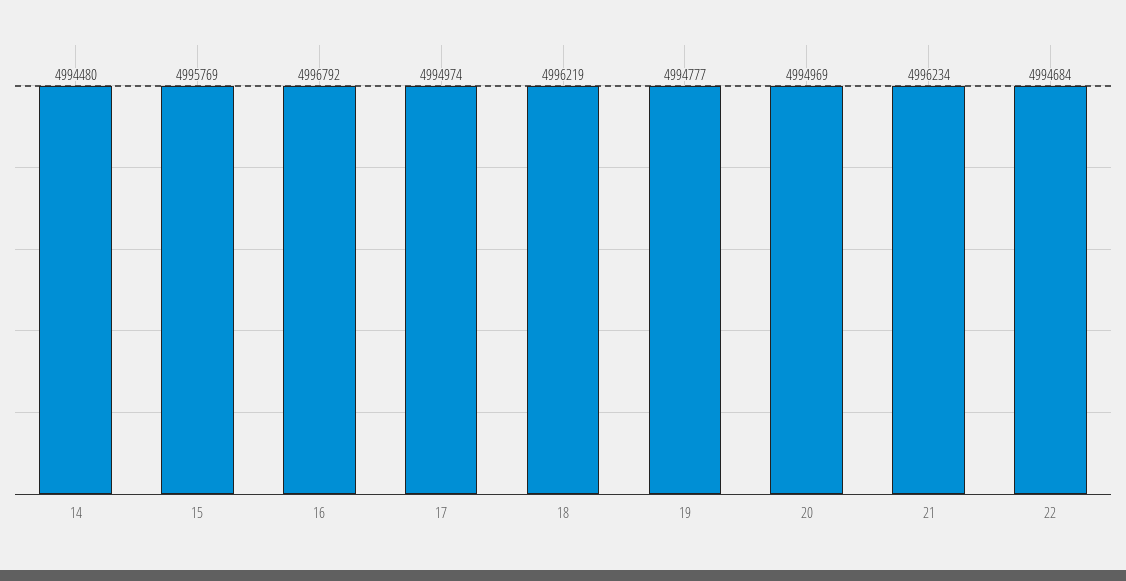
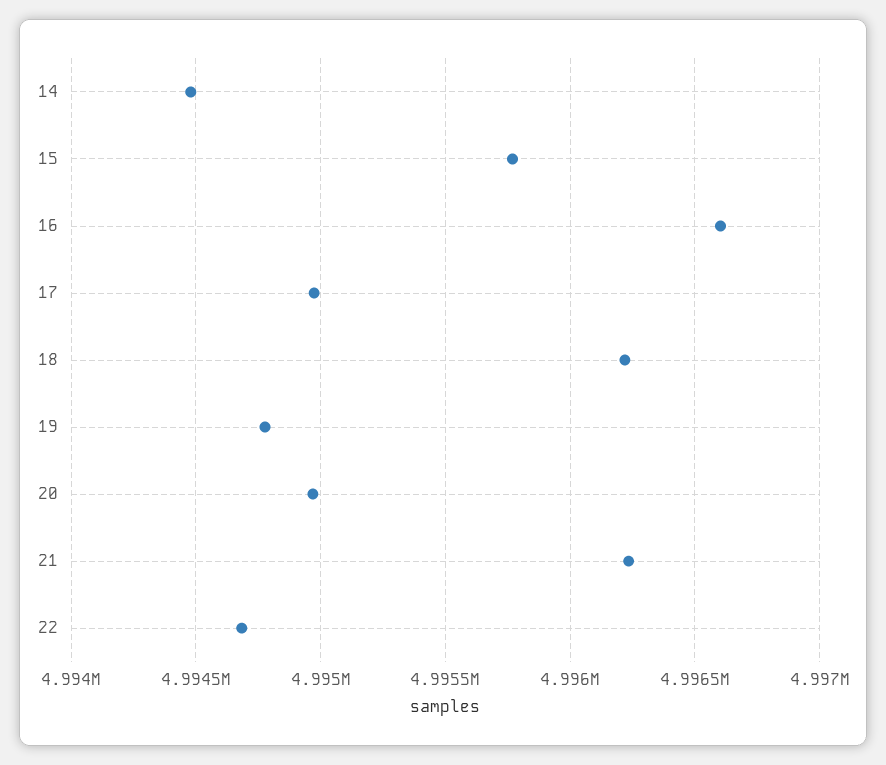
16: 4996792 -> 4996600

